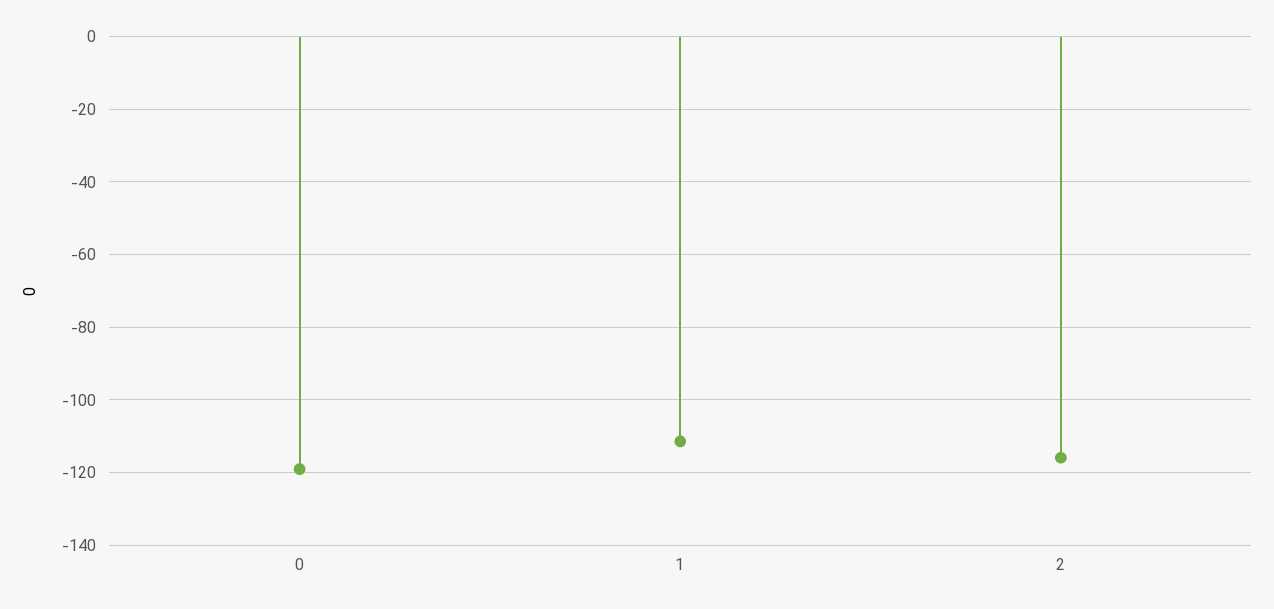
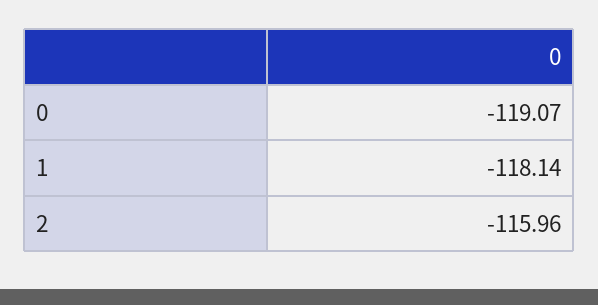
1: -112 -> -118.14

